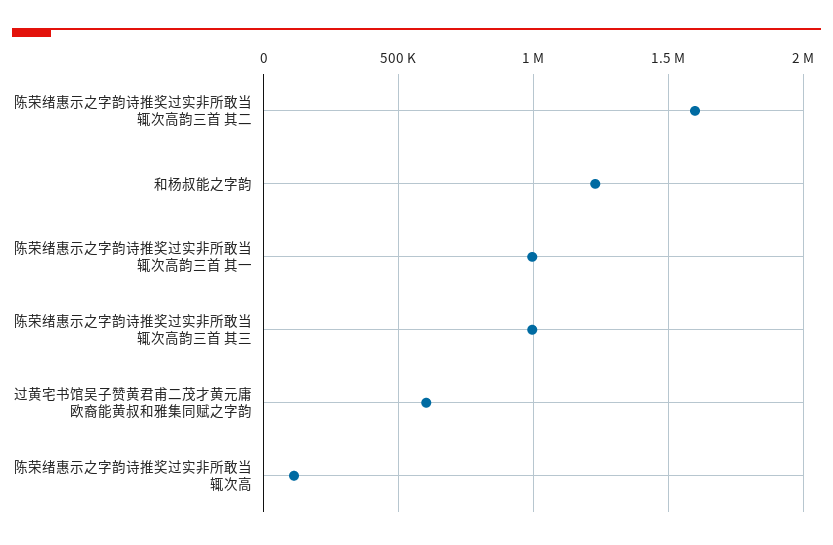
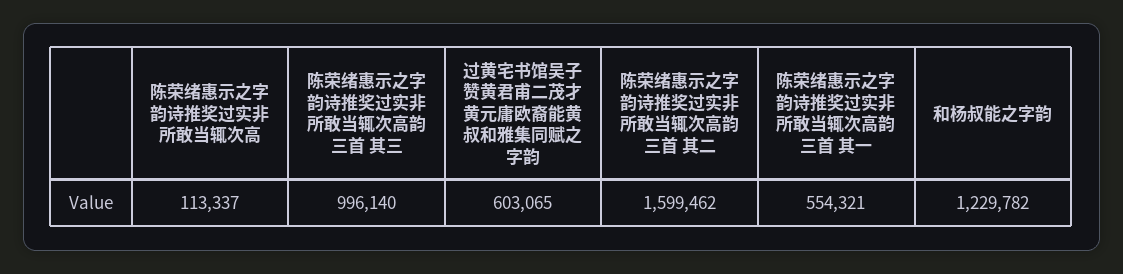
陈荣绪惠示之字韵诗推奖过实非所敢当辄次高韵三首 其一: 1000000 -> 554321

